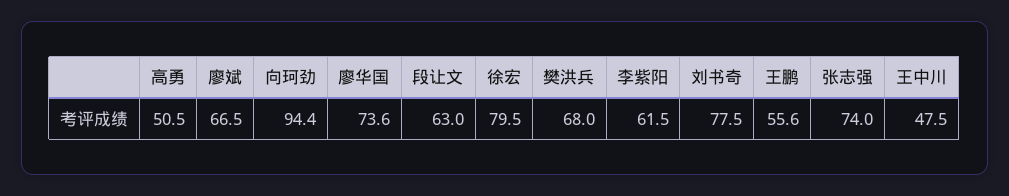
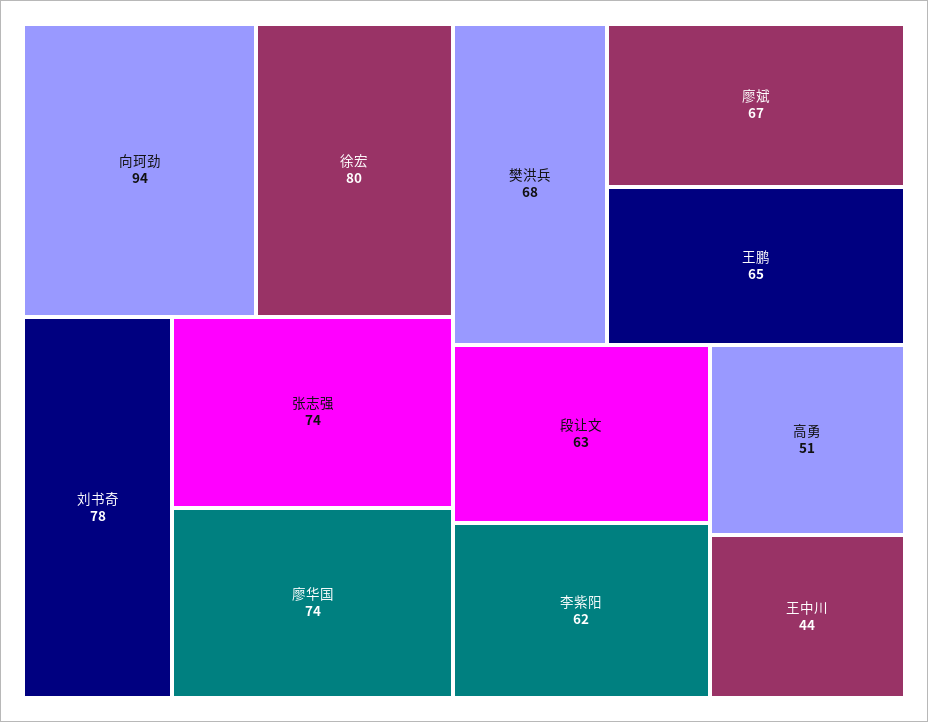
王鹏: 55.6 -> 65
王中川: 47.5 -> 44

